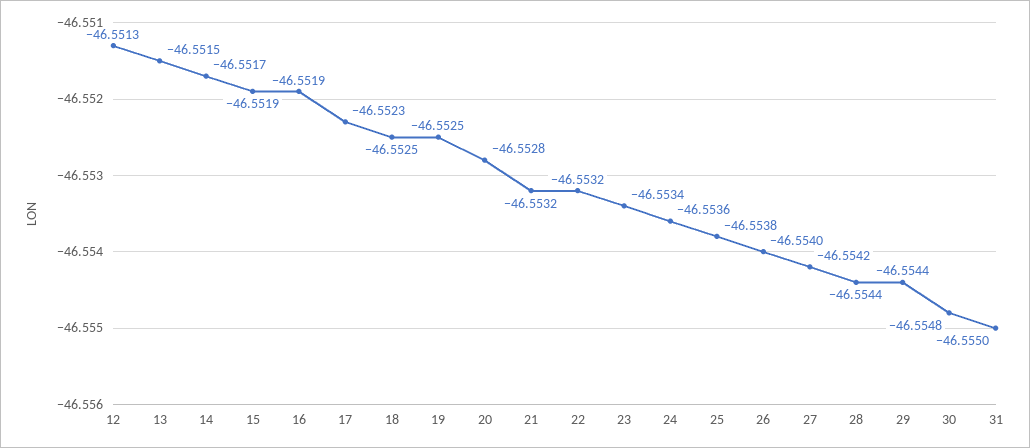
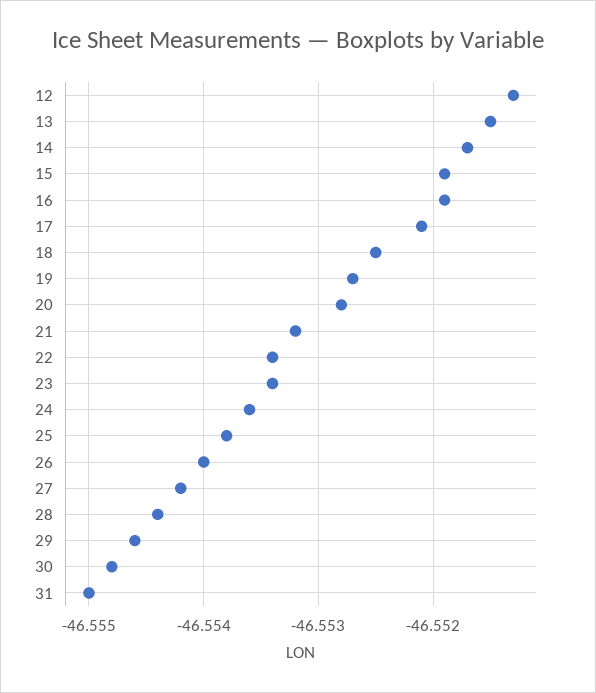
17: -46.5523 -> -46.5521
19: -46.5525 -> -46.5527
22: -46.5532 -> -46.5534
29: -46.5544 -> -46.5546

